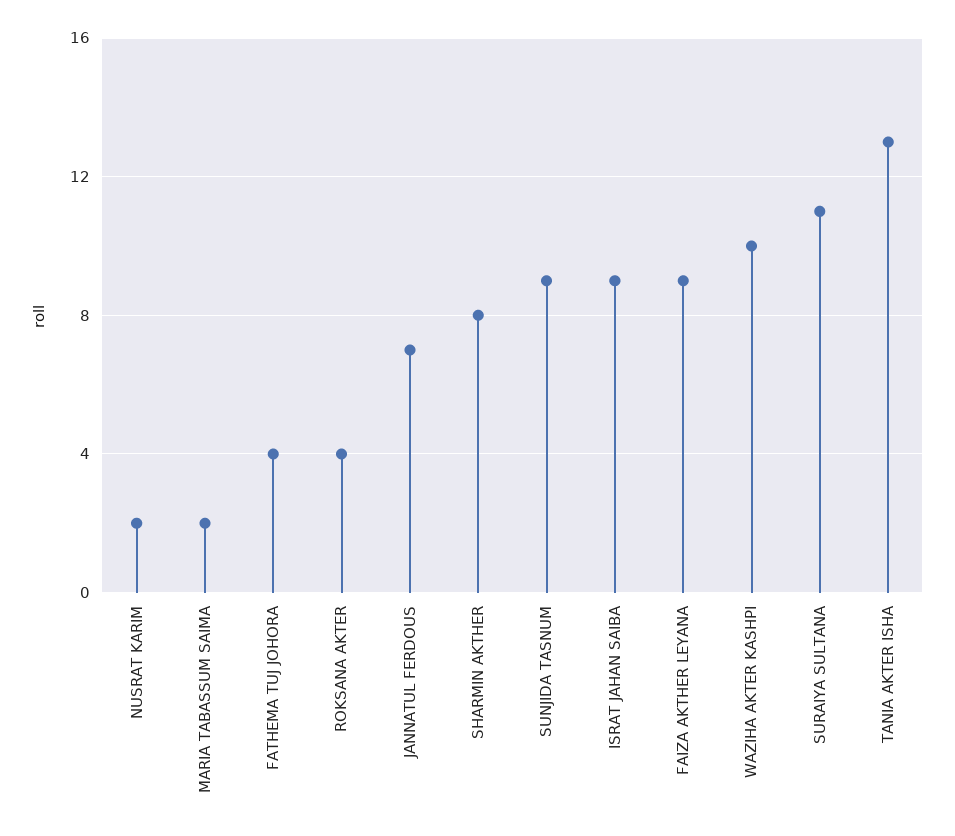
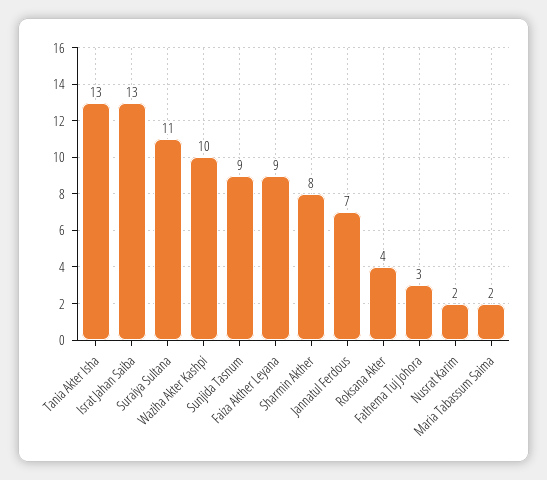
FATHEMA TUJ JOHORA: 4 -> 3
ISRAT JAHAN SAIBA: 9 -> 13

